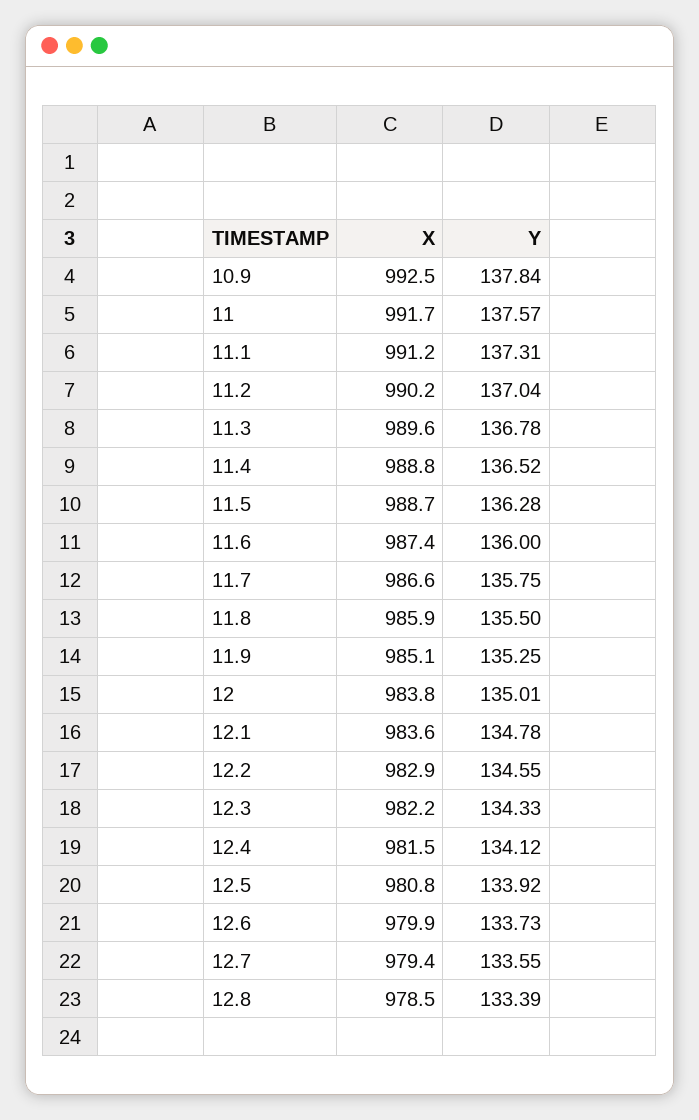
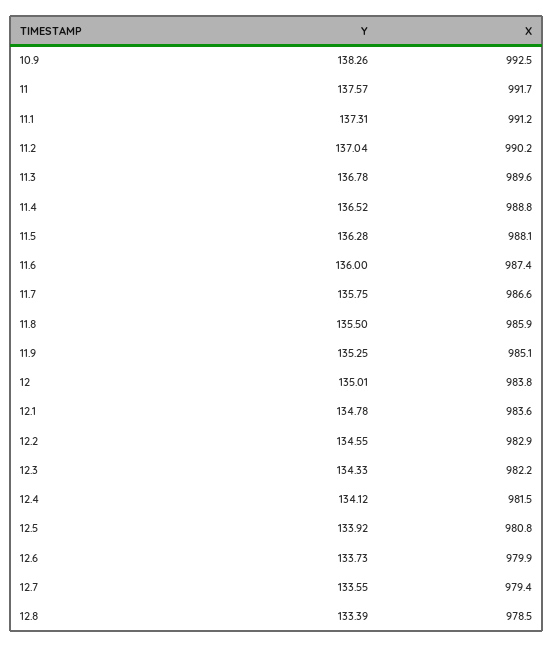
Y, 10.9: 137.84 -> 138.26
X, 11.5: 988.7 -> 988.1

